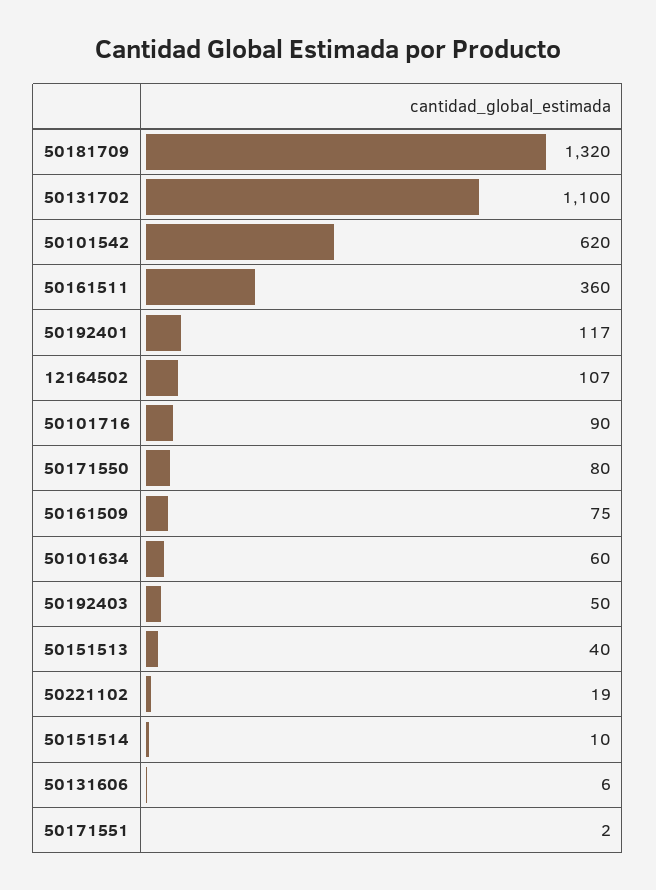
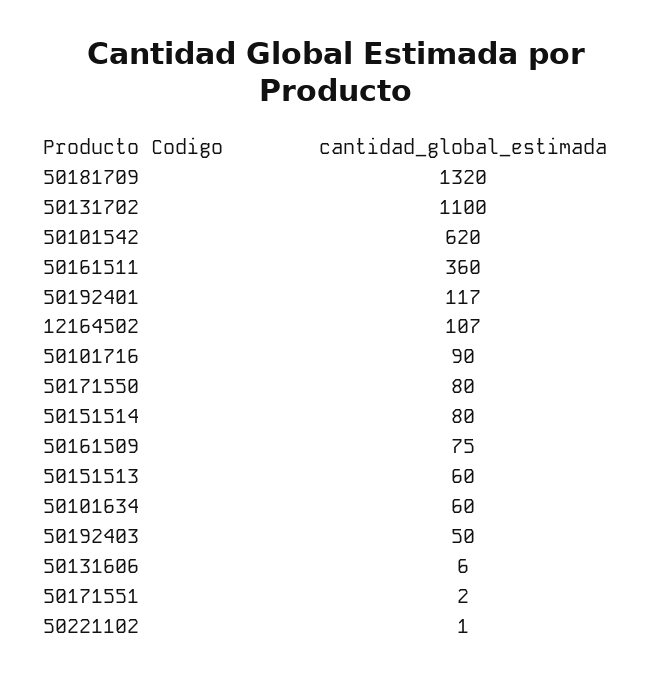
50151513: 40 -> 60
50221102: 19 -> 1
50151514: 10 -> 80

